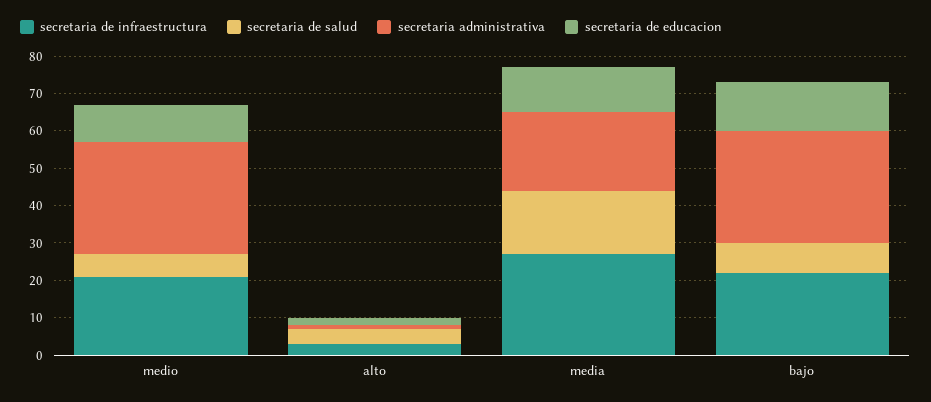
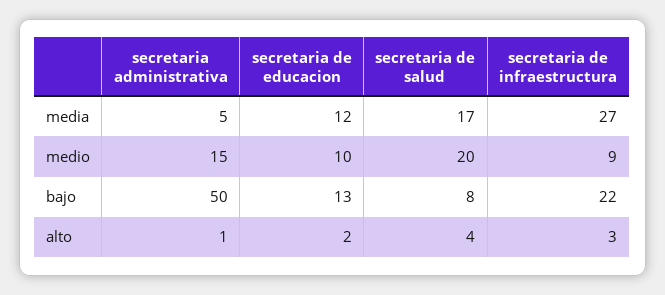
secretaria de infraestructura, medio: 20 -> 9
secretaria de salud, medio: 5 -> 20
secretaria administrativa, medio: 30 -> 15
secretaria administrativa, media: 20 -> 5
secretaria administrativa, bajo: 30 -> 50

